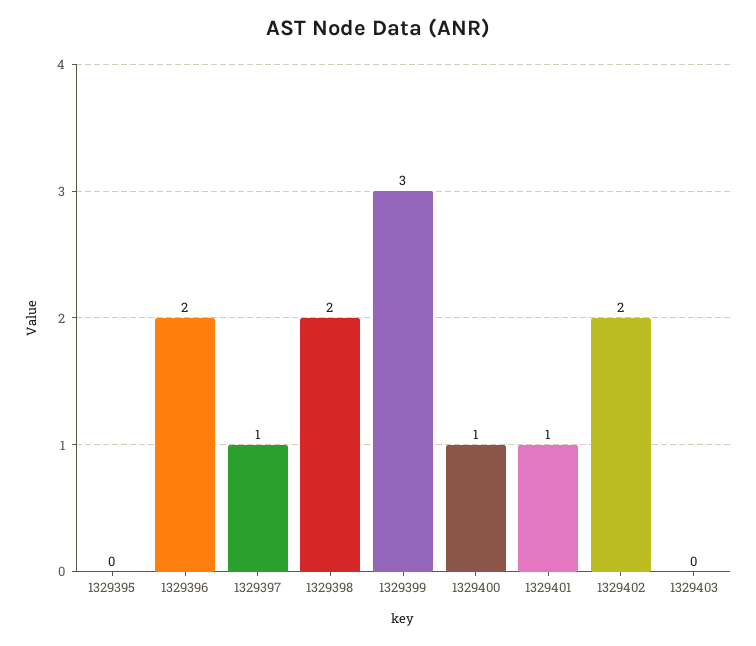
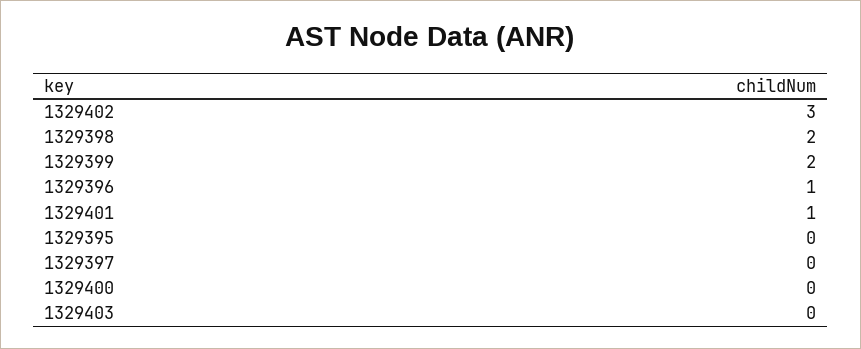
1329396: 2 -> 1
1329397: 1 -> 0
1329399: 3 -> 2
1329400: 1 -> 0
1329402: 2 -> 3

